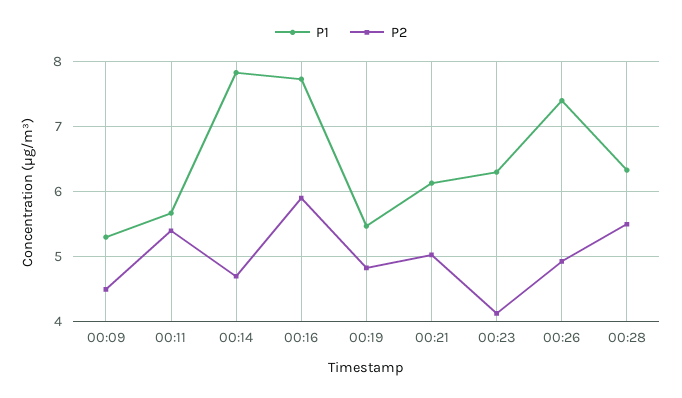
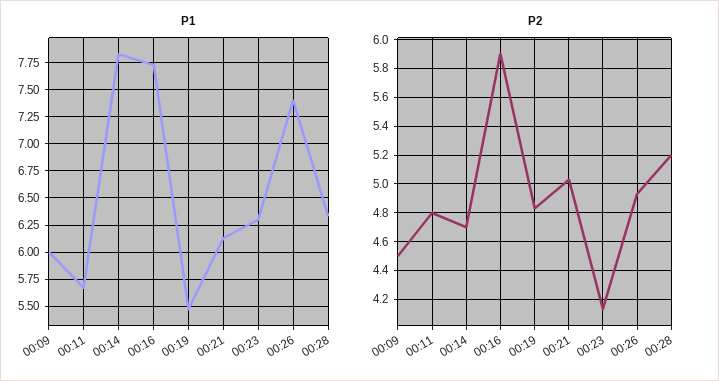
P1, 00:09: 5.3 -> 6
P2, 00:11: 5.4 -> 4.8
P2, 00:28: 5.5 -> 5.2

